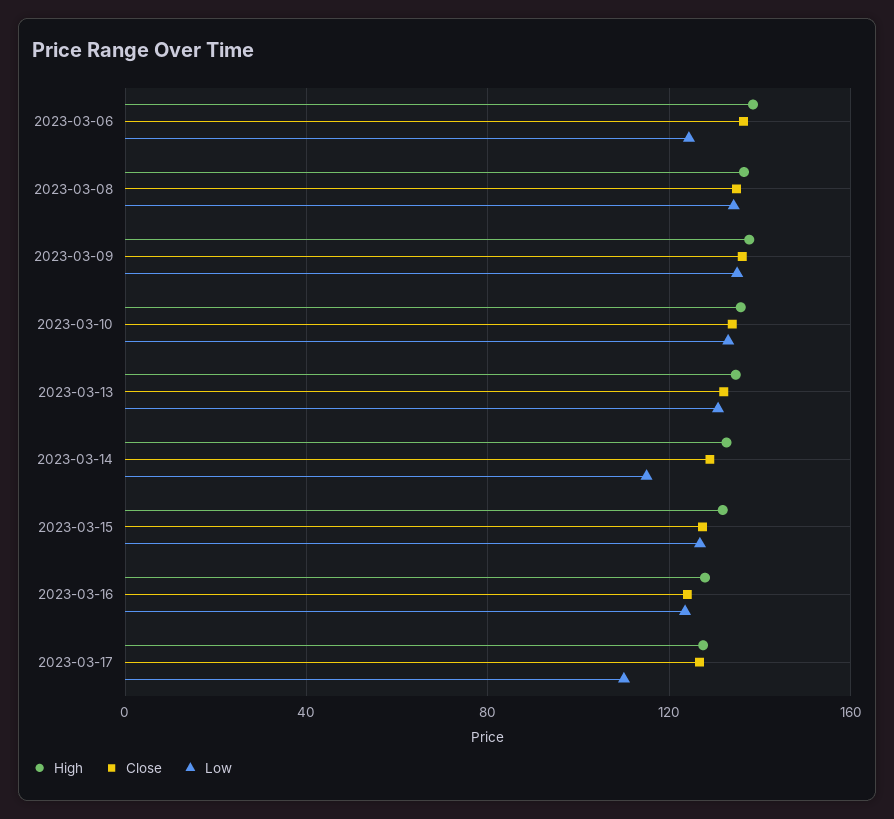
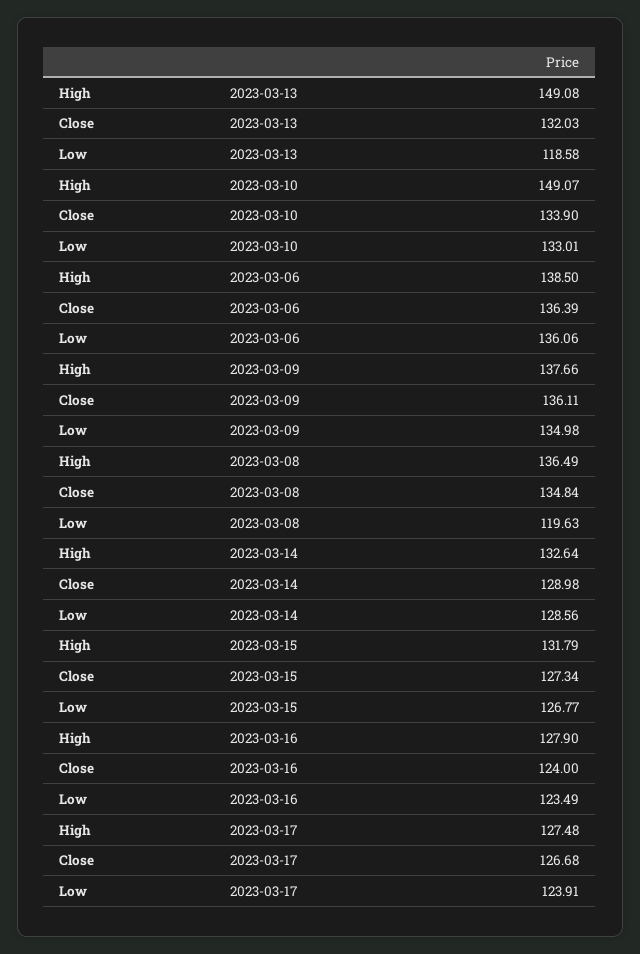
Low, 2023-03-06: 125 -> 136.06
Low, 2023-03-08: 135 -> 119.63
High, 2023-03-10: 135 -> 149.07
High, 2023-03-13: 135 -> 149.08
Low, 2023-03-13: 130 -> 118.58
Low, 2023-03-14: 115 -> 128.56
Low, 2023-03-17: 110 -> 123.91

